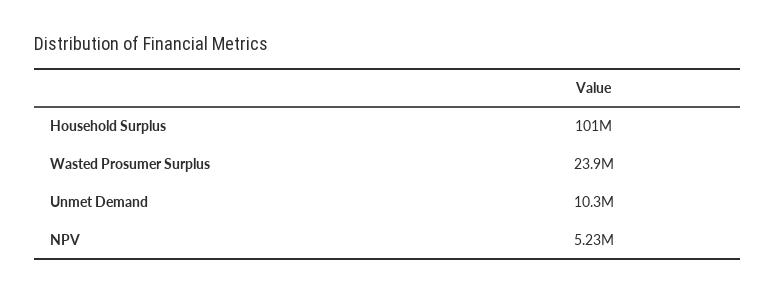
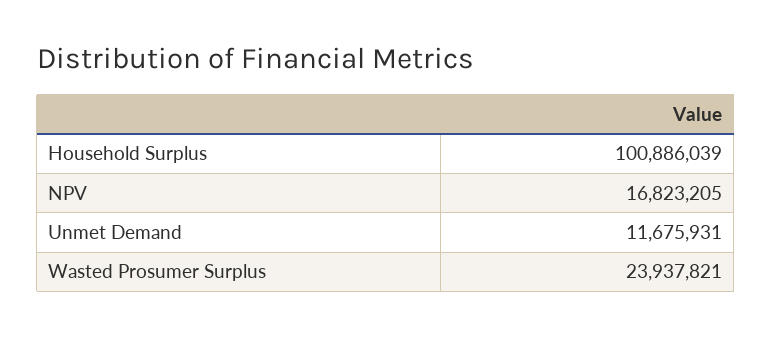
Unmet Demand: 10300000 -> 11675931
NPV: 5230000 -> 16823205

